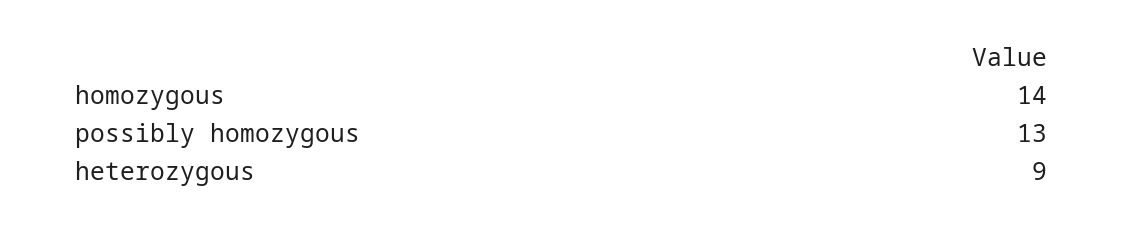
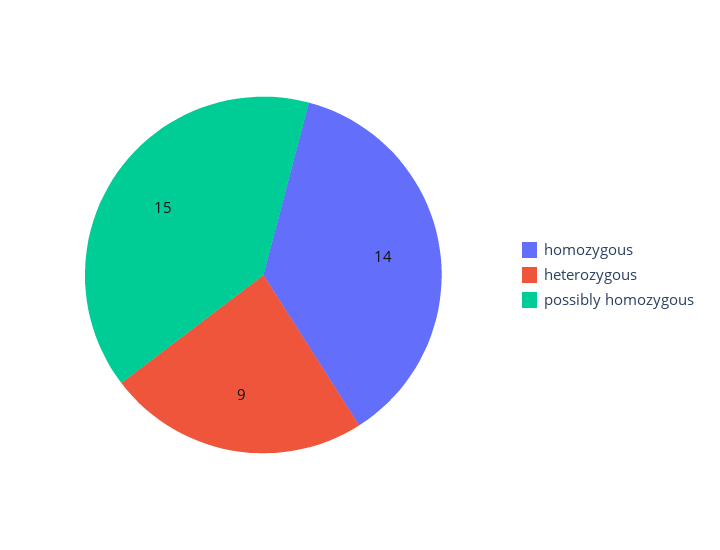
possibly homozygous: 13 -> 15

